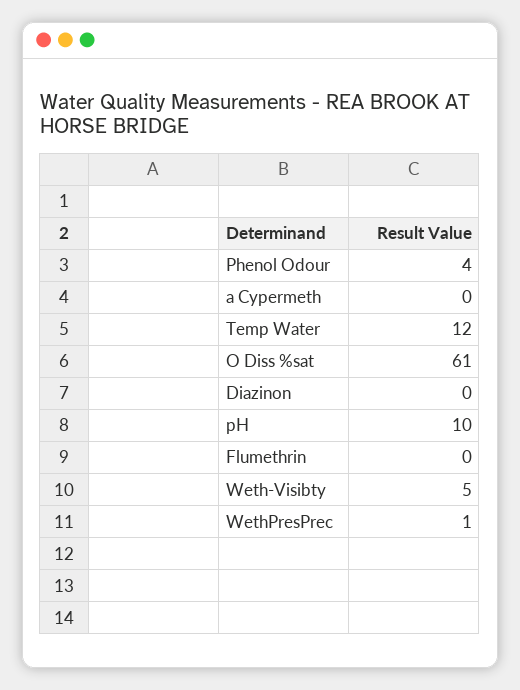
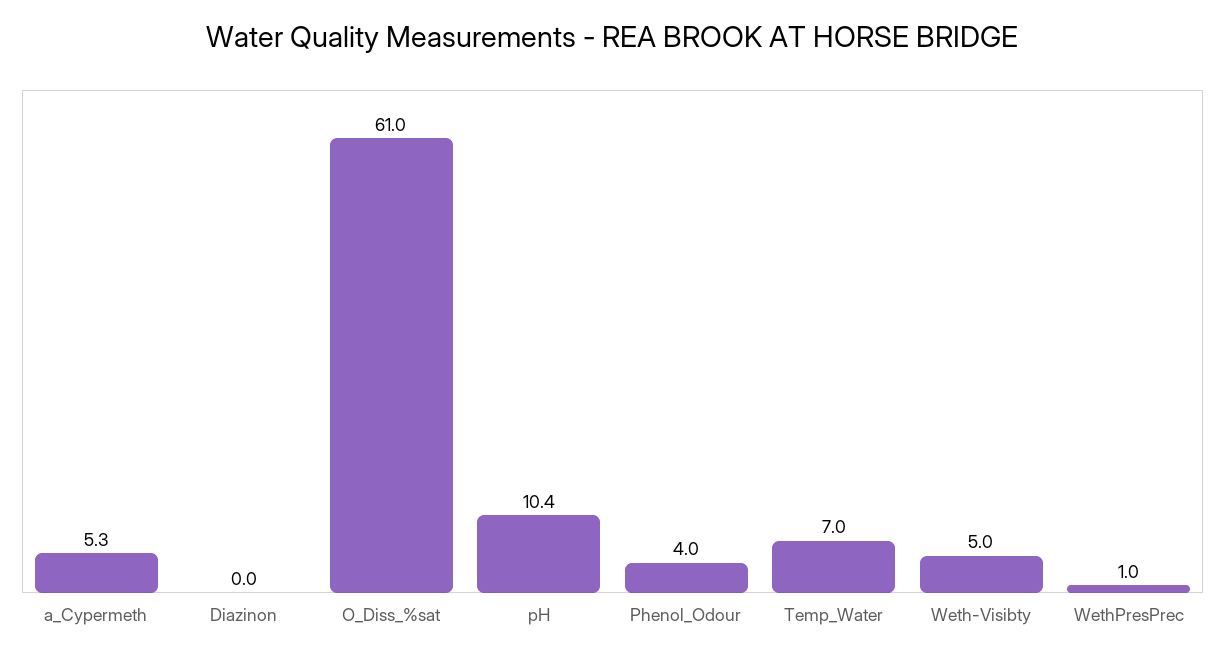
a Cypermeth: 0 -> 5.3
Temp Water: 12 -> 7
Flumethrin: 0 -> none

